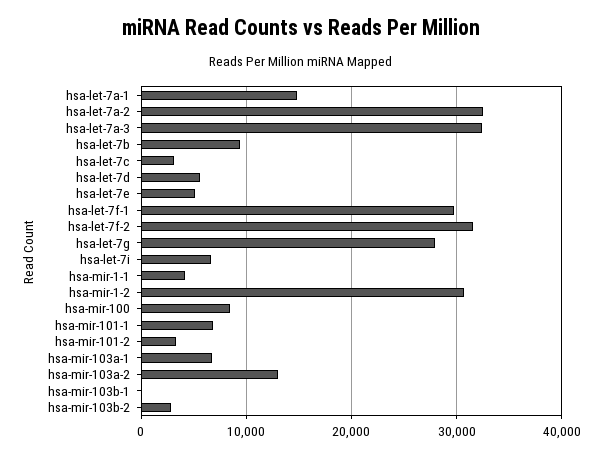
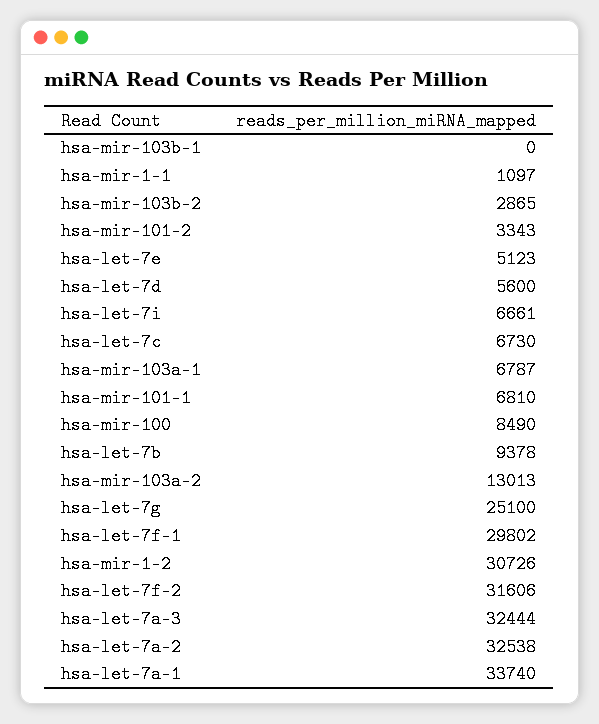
hsa-let-7a-1: 15000 -> 33740
hsa-let-7c: 3000 -> 6730
hsa-let-7g: 28000 -> 25100
hsa-mir-1-1: 4000 -> 1097

